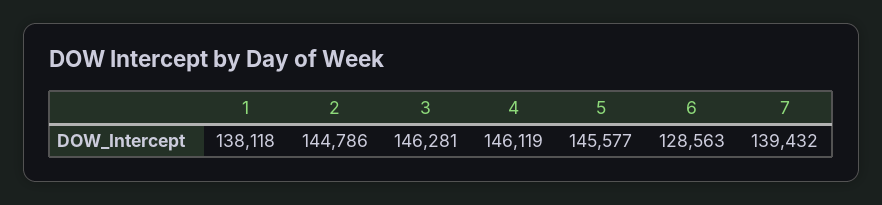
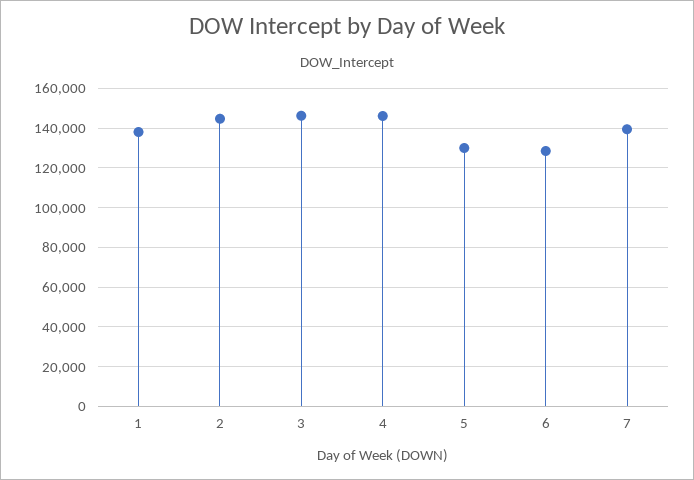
5: 145577 -> 130000

